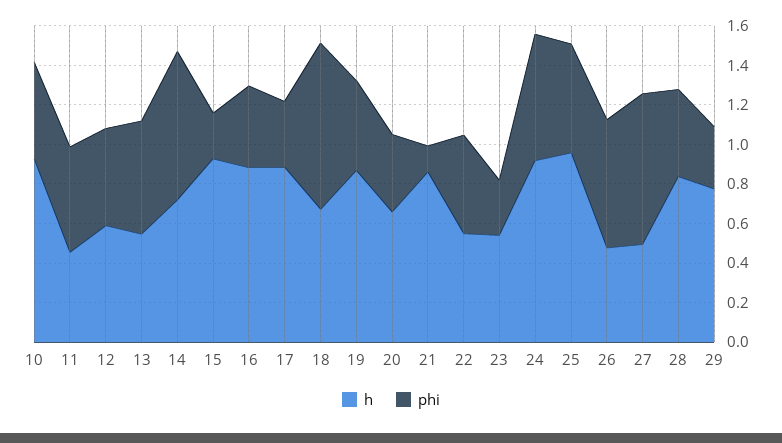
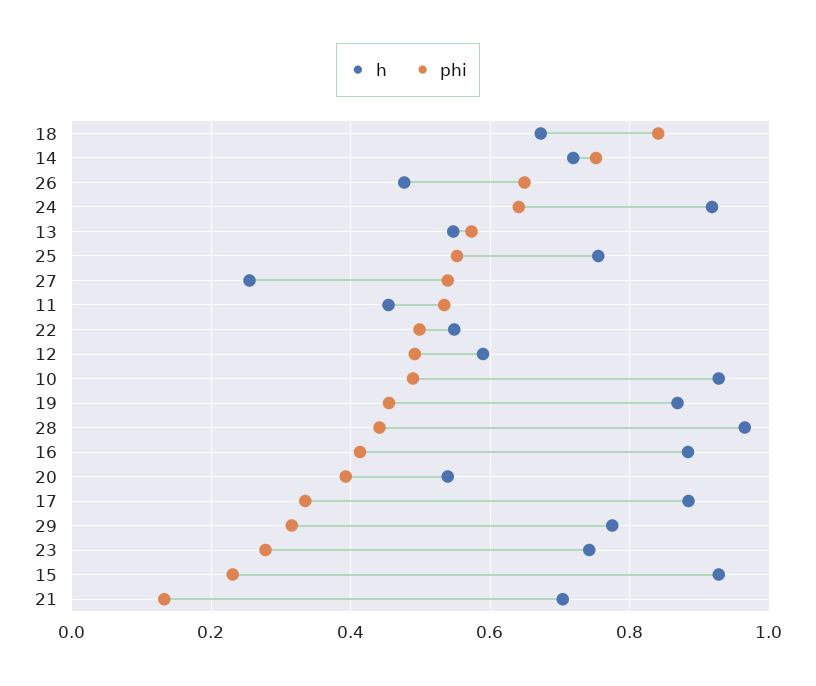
h, 20: 0.65 -> 0.54
h, 21: 0.85 -> 0.7
h, 23: 0.55 -> 0.74
h, 25: 0.95 -> 0.76
h, 27: 0.5 -> 0.26
phi, 27: 0.75 -> 0.54
h, 28: 0.85 -> 0.96

